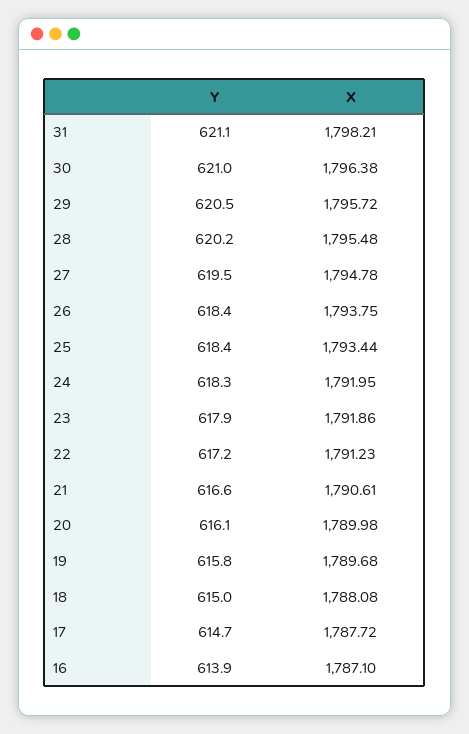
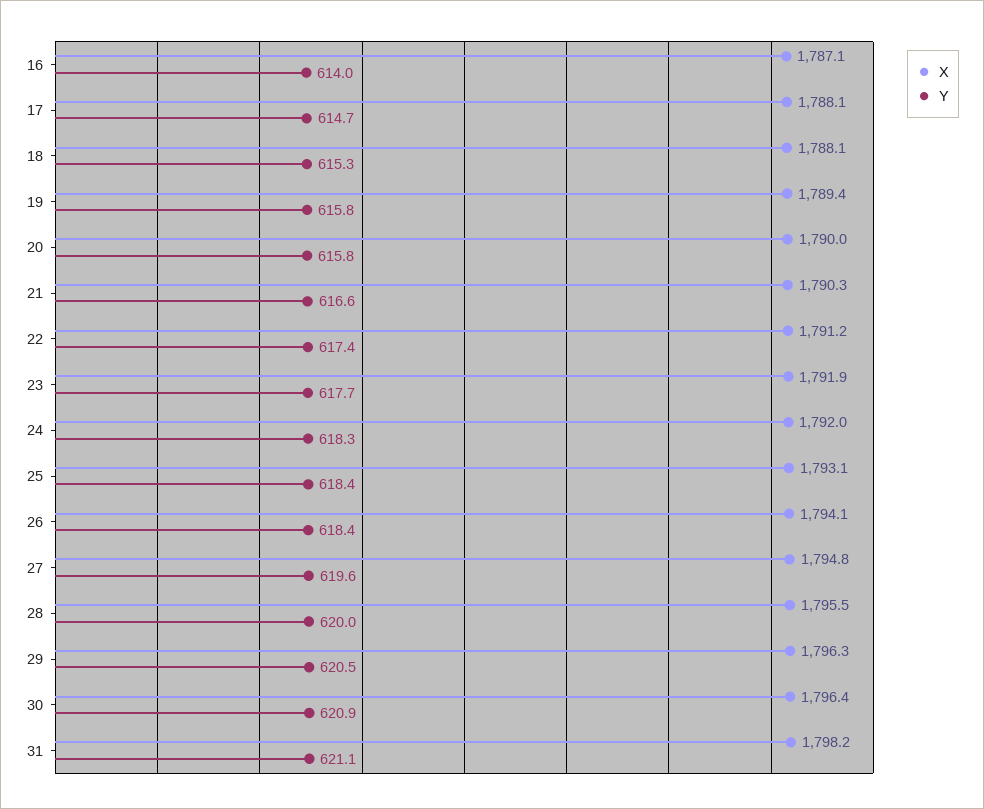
Y, 30: 621 -> 620.9
X, 29: 1795.72 -> 1796.3
Y, 28: 620.2 -> 620
Y, 27: 619.5 -> 619.6
X, 26: 1793.75 -> 1794.1
X, 25: 1793.44 -> 1793.1
Y, 23: 617.9 -> 617.7
Y, 22: 617.2 -> 617.4
X, 21: 1790.61 -> 1790.3
Y, 20: 616.1 -> 615.8
X, 19: 1789.68 -> 1789.4
Y, 18: 615 -> 615.3
X, 17: 1787.72 -> 1788.1
Y, 16: 613.9 -> 614

